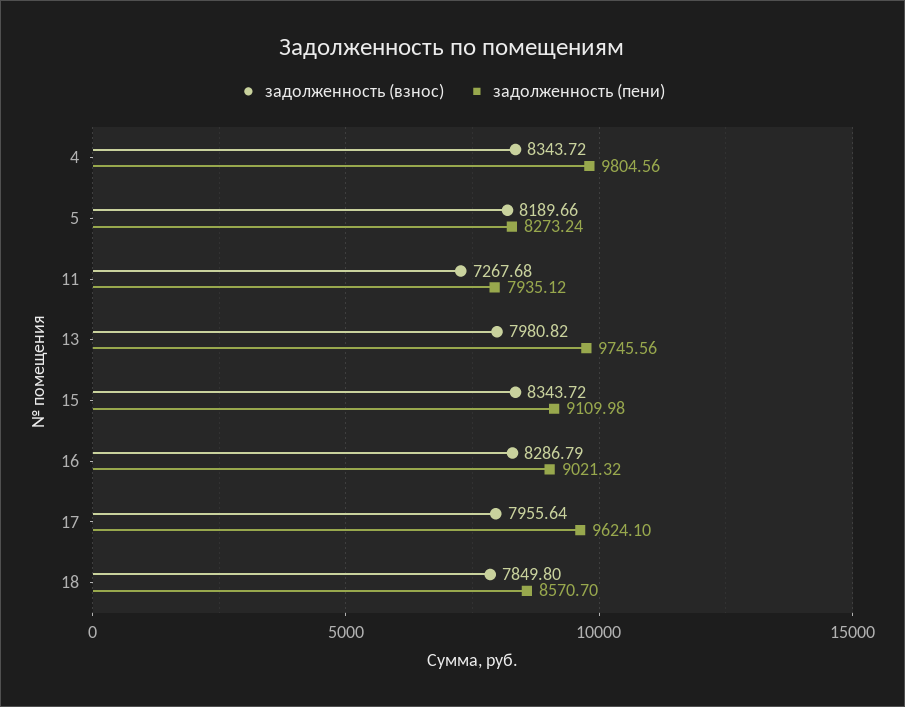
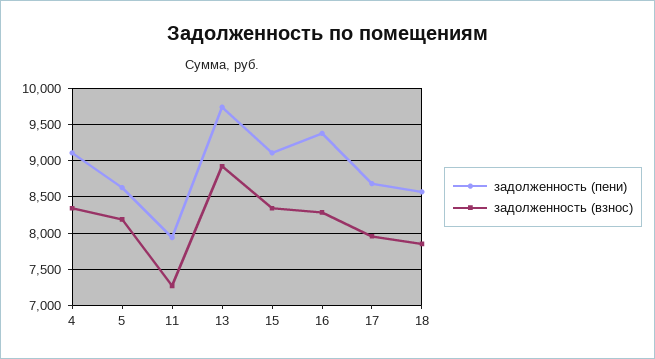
задолженность (пени), 4: 9804.56 -> 9100
задолженность (пени), 5: 8273.24 -> 8600
задолженность (взнос), 13: 7980.82 -> 8900
задолженность (пени), 16: 9021.32 -> 9400
задолженность (пени), 17: 9624.1 -> 8700

